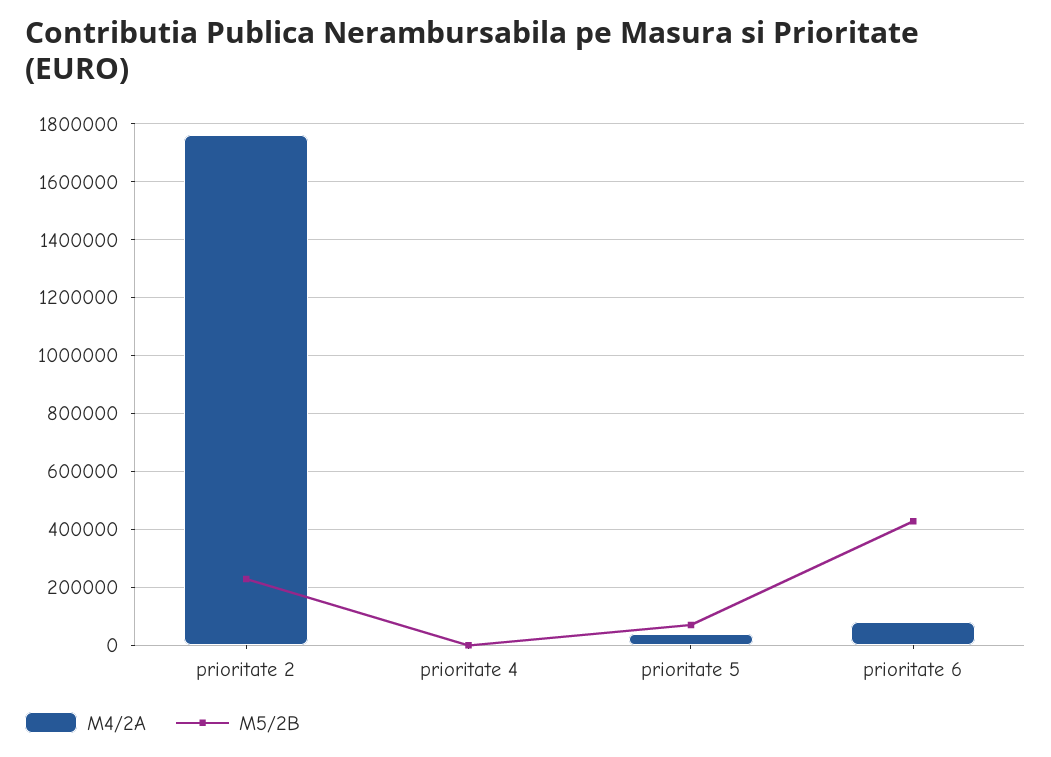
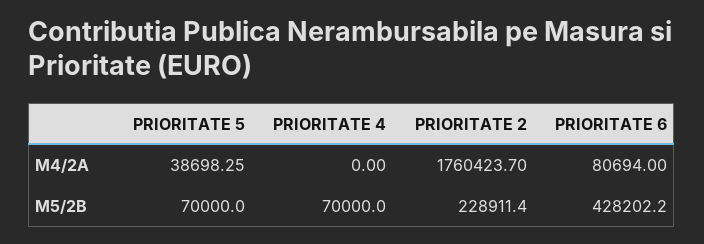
M5/2B, prioritate 4: 0 -> 70000

